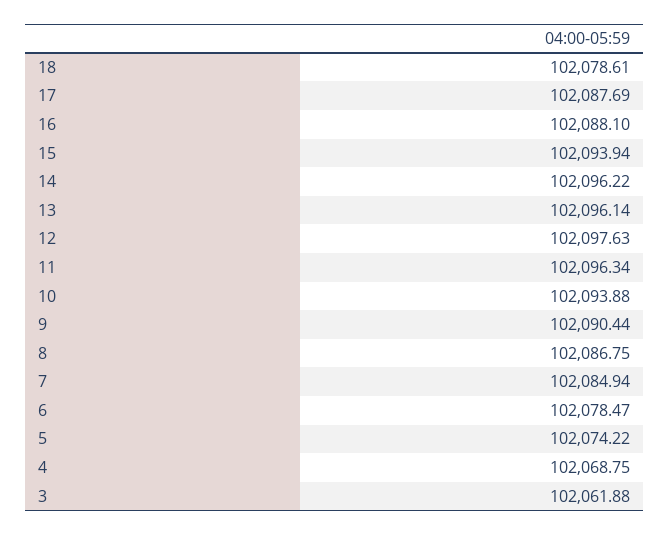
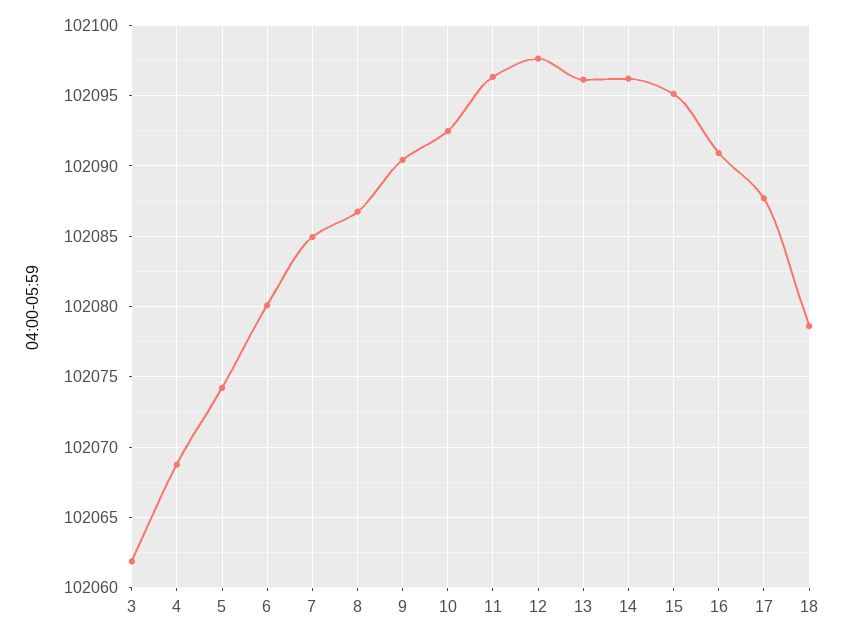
16: 102088.1 -> 102091
15: 102093.94 -> 102095
10: 102093.88 -> 102092.5
6: 102078.47 -> 102080

